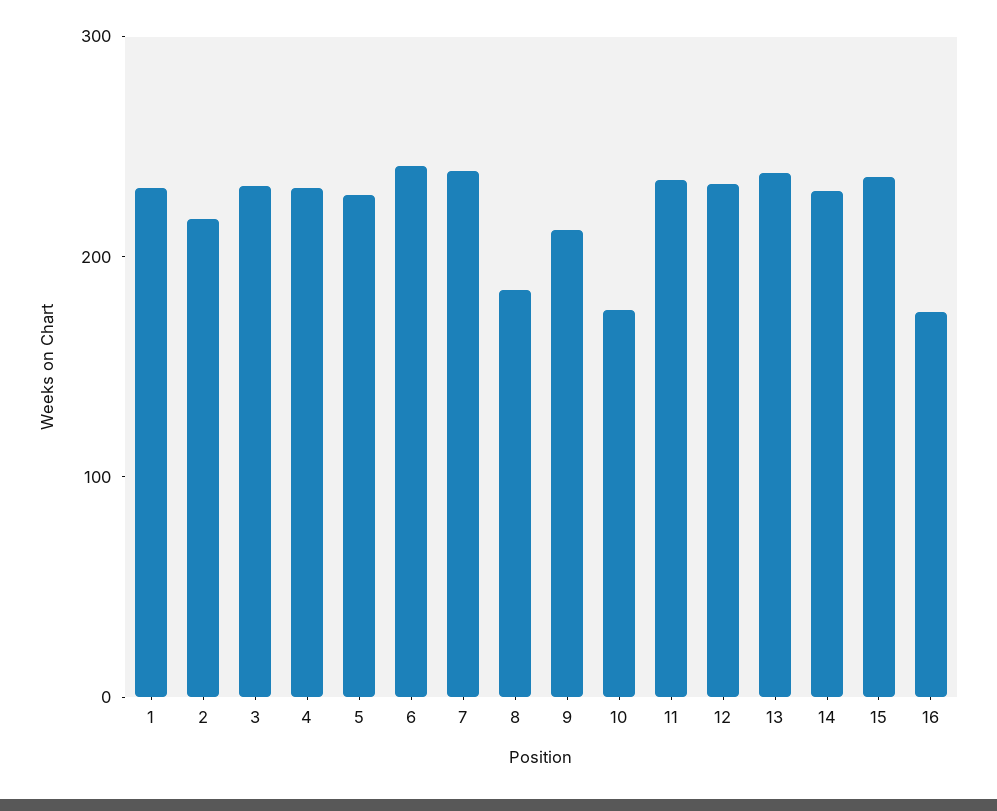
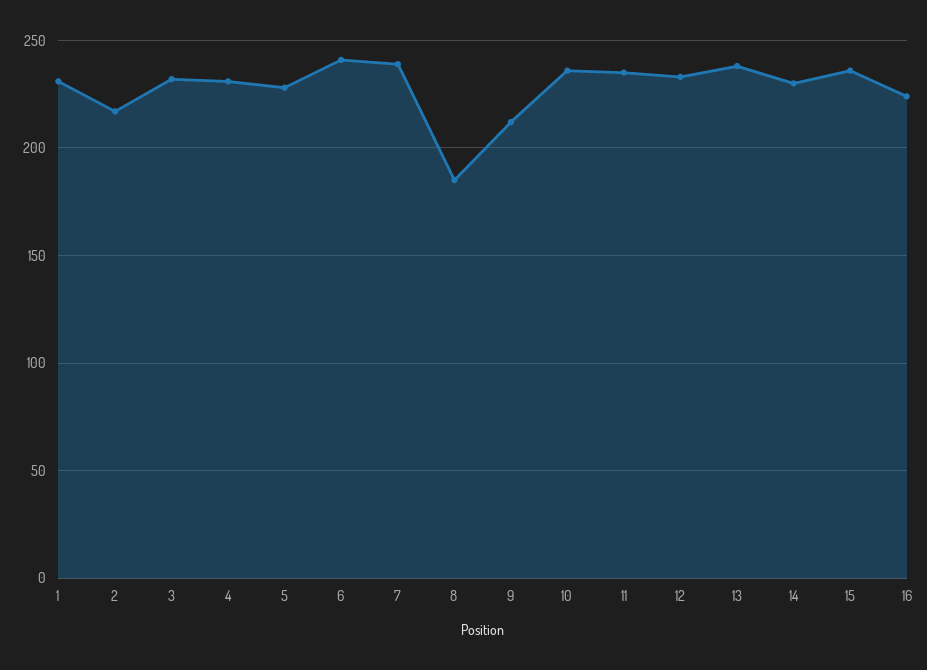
10: 180 -> 235
16: 180 -> 225

